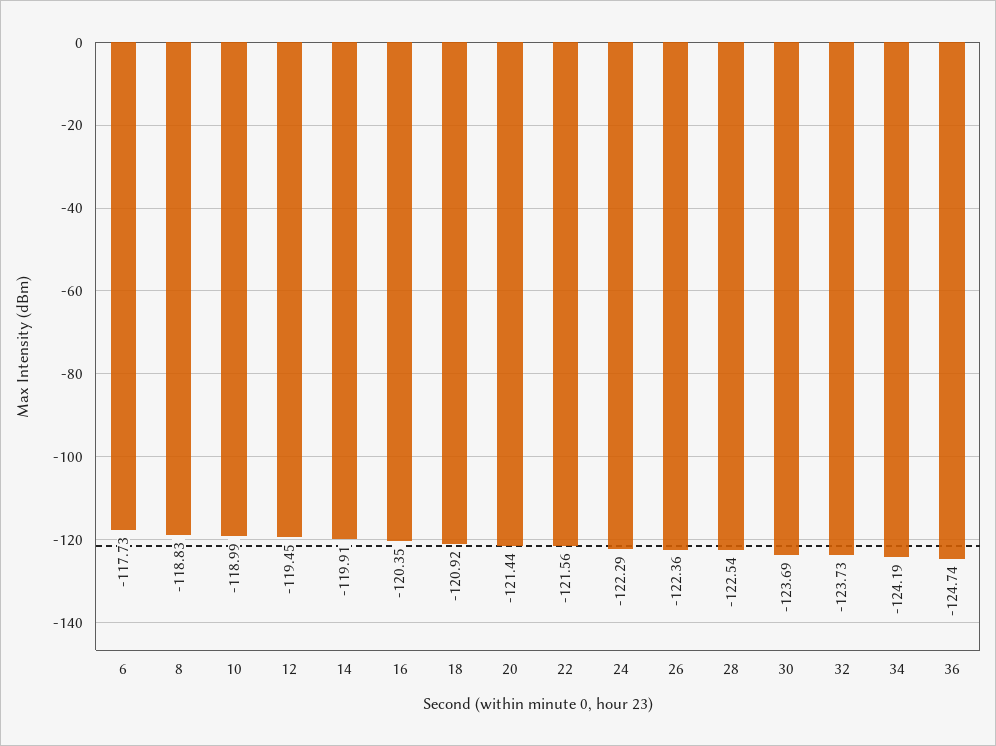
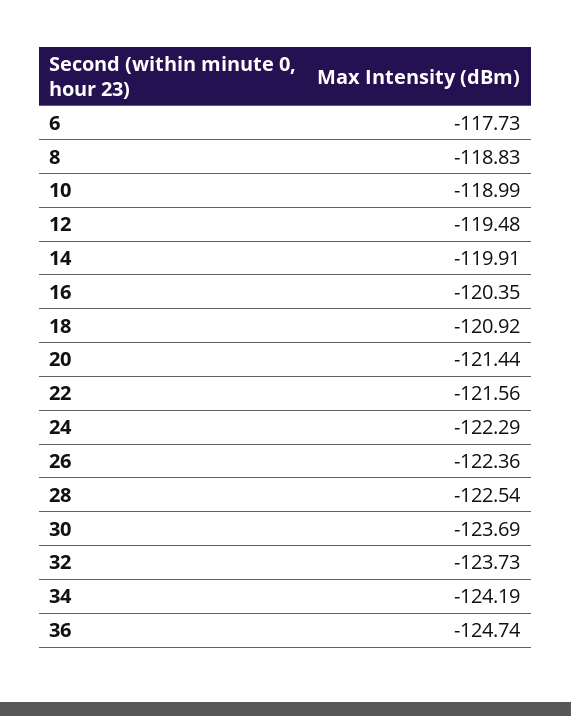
12: -119.45 -> -119.48

